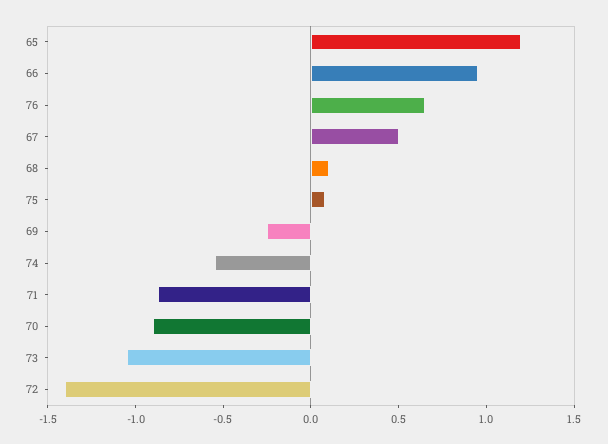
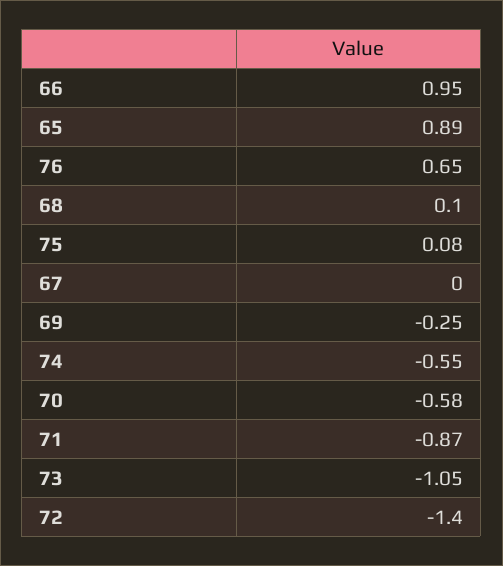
65: 1.2 -> 0.89
67: 0.5 -> 0
70: -0.9 -> -0.58

